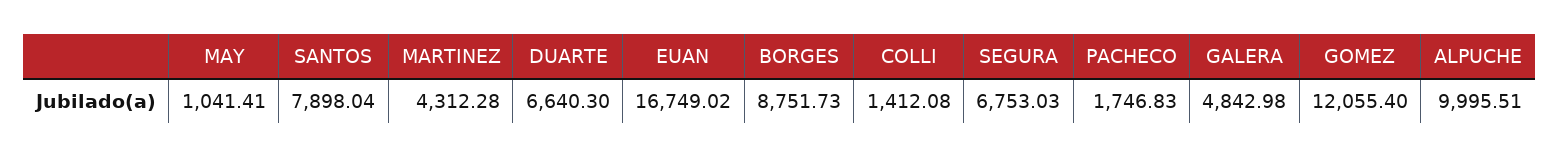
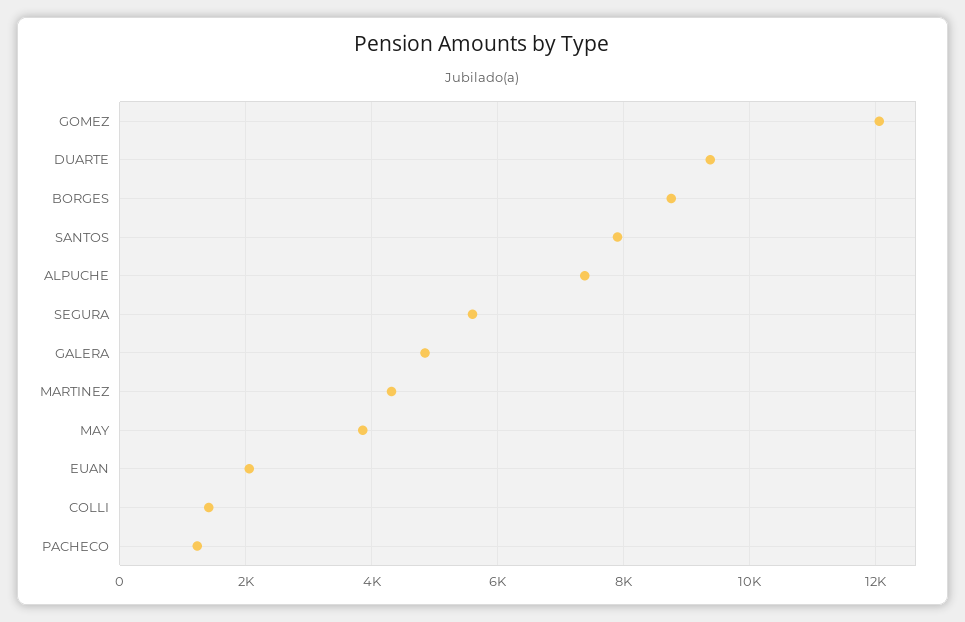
MAY: 1041.41 -> 3800
DUARTE: 6640.3 -> 9400
EUAN: 16749.02 -> 2000
SEGURA: 6753.03 -> 5600
PACHECO: 1746.83 -> 1200
ALPUCHE: 9995.51 -> 7400

